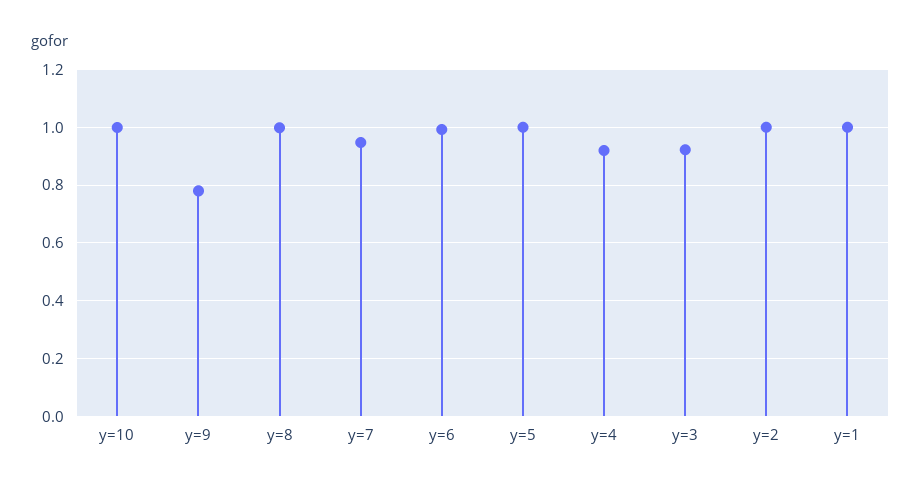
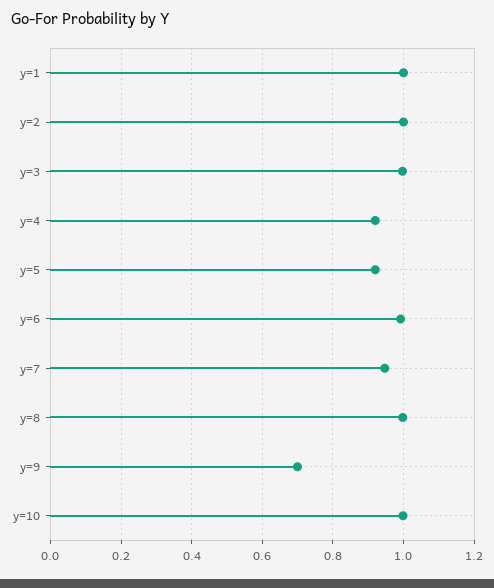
y=9: 0.775 -> 0.7
y=5: 1 -> 0.92
y=3: 0.925 -> 1

